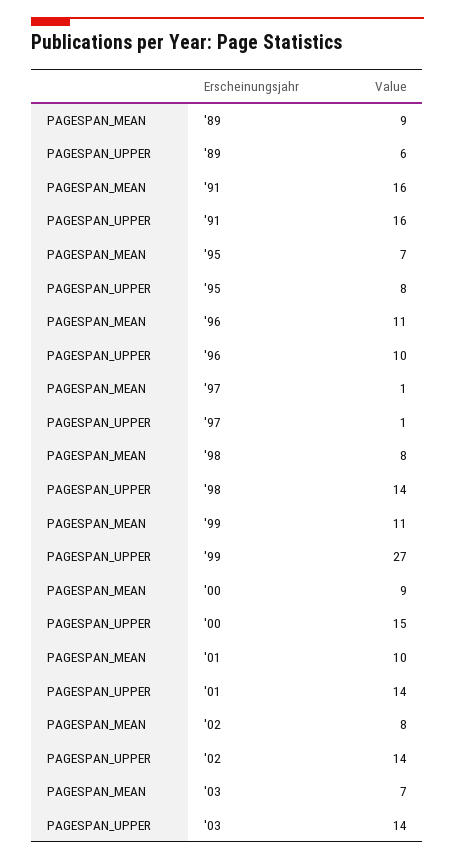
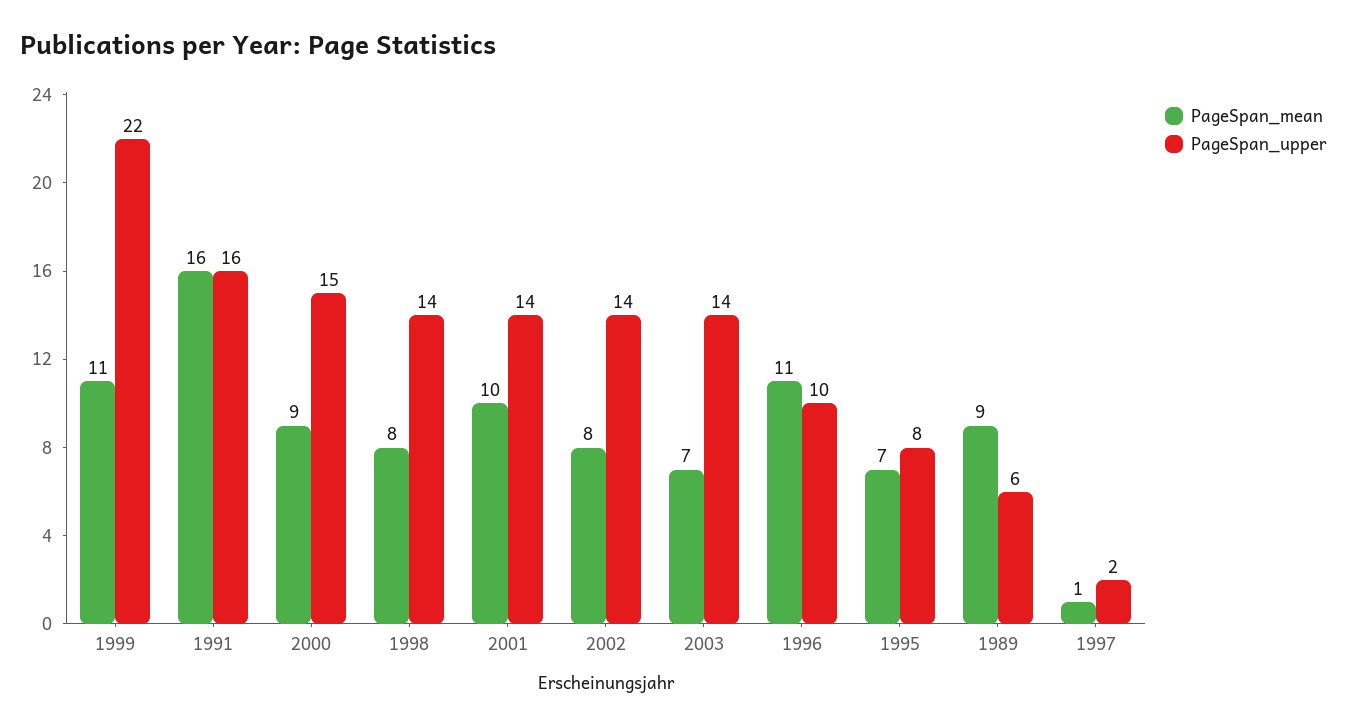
PAGESPAN_UPPER, '97: 1 -> 2
PAGESPAN_UPPER, '99: 27 -> 22

